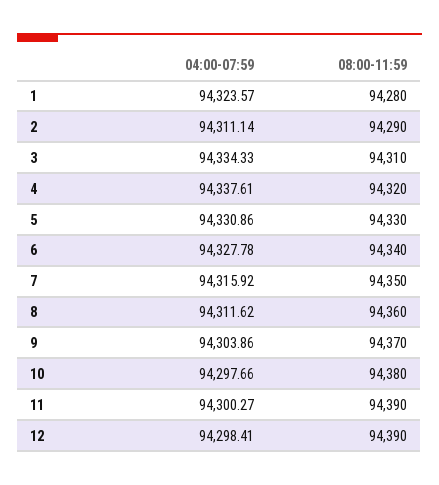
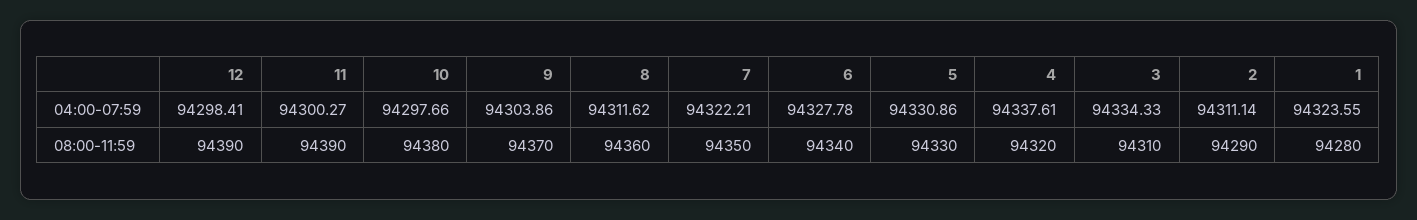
04:00-07:59, 1: 94323.57 -> 94323.55
04:00-07:59, 7: 94315.92 -> 94322.21

